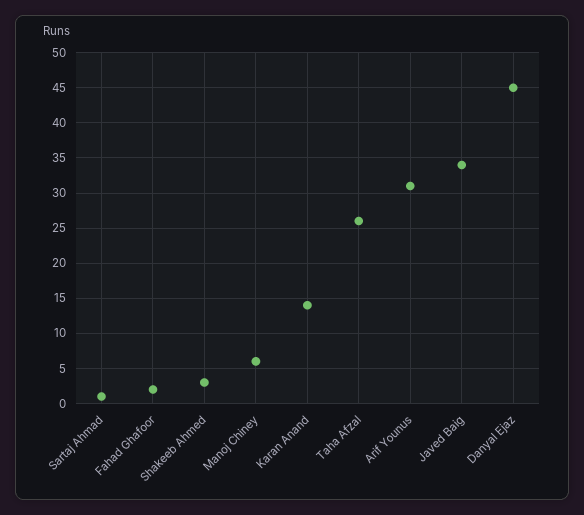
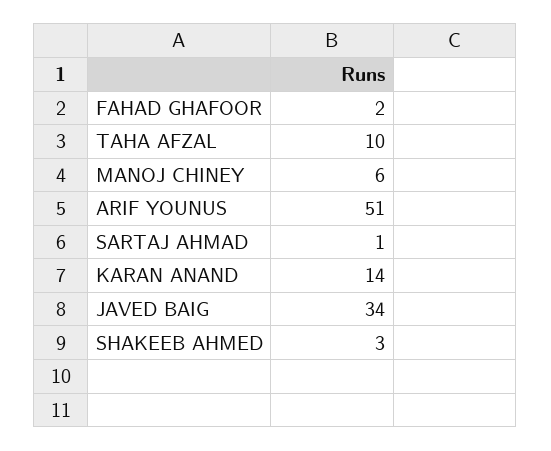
Taha Afzal: 26 -> 10
Arif Younus: 31 -> 51
Danyal Ejaz: 45 -> none

